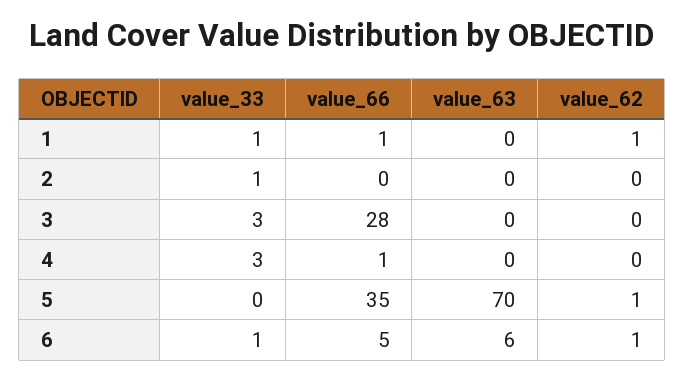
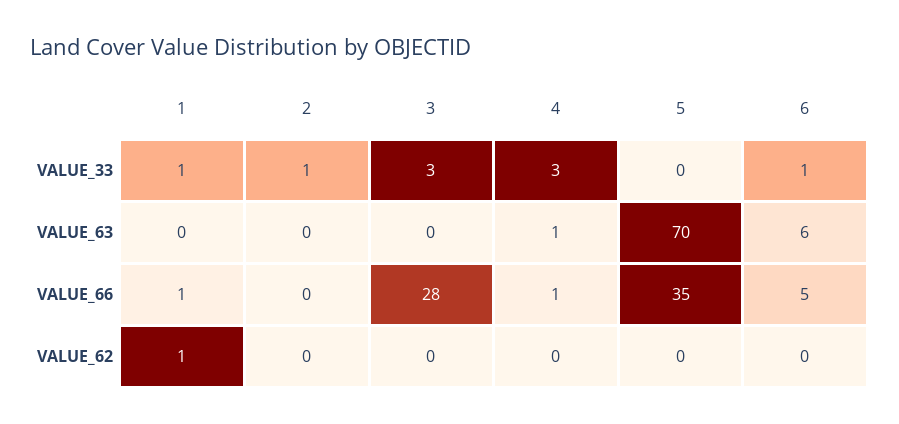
value_63, 4: 0 -> 1
value_62, 5: 1 -> 0
value_62, 6: 1 -> 0

